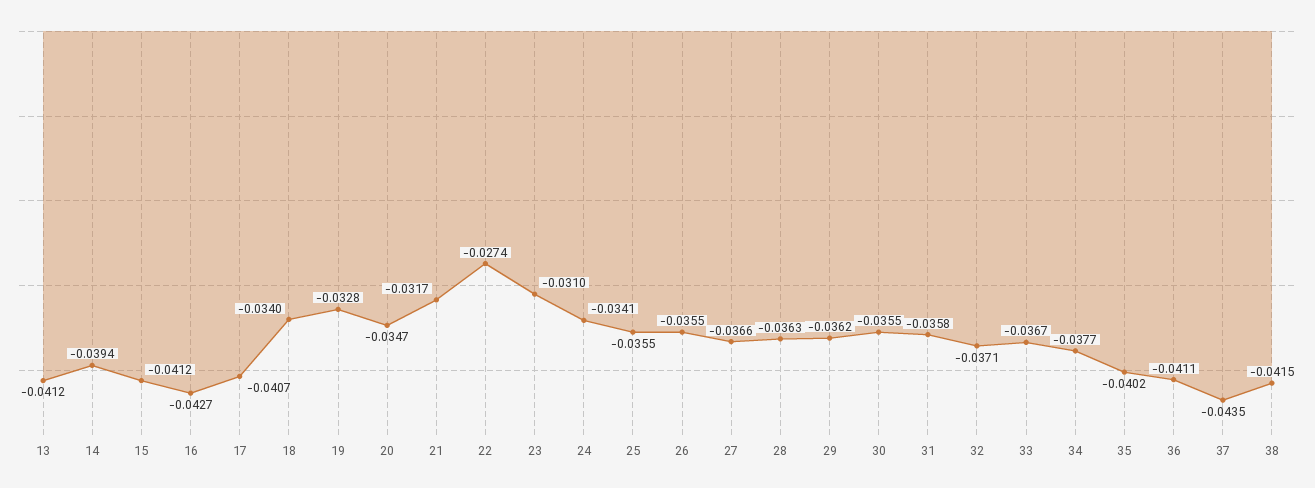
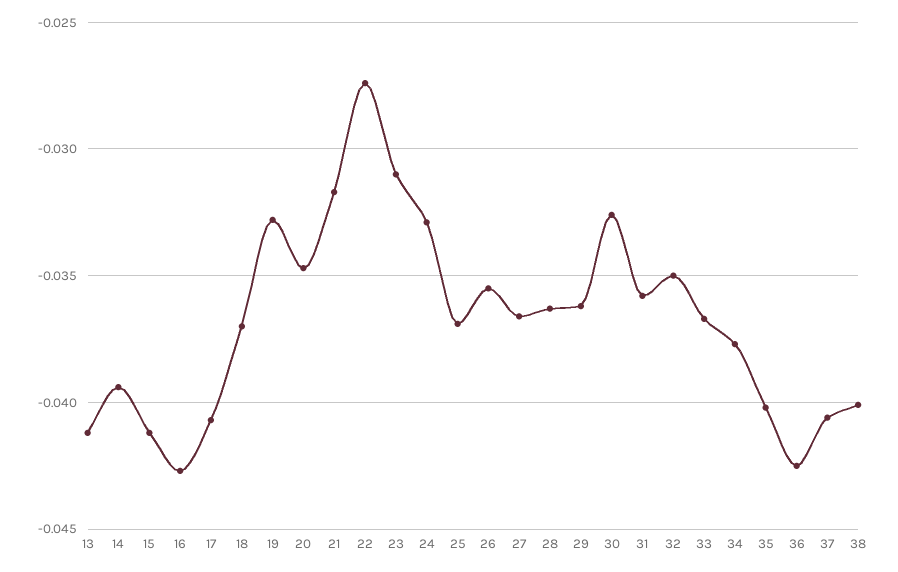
18: -0.034 -> -0.037
24: -0.0341 -> -0.033
25: -0.0355 -> -0.037
30: -0.0355 -> -0.0325
32: -0.0371 -> -0.035
36: -0.0411 -> -0.0425
37: -0.0435 -> -0.0405
38: -0.0415 -> -0.04

